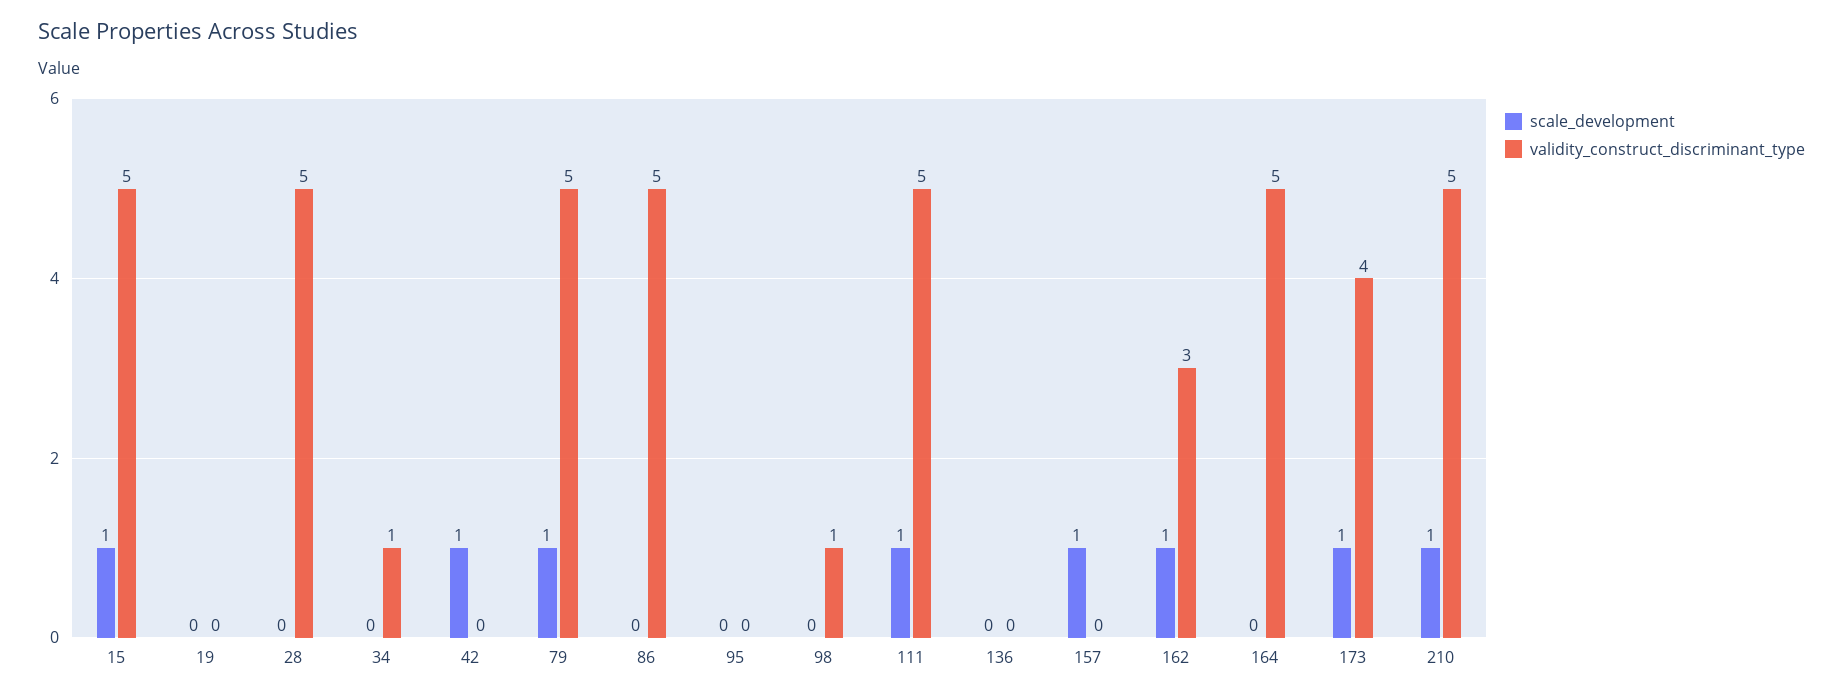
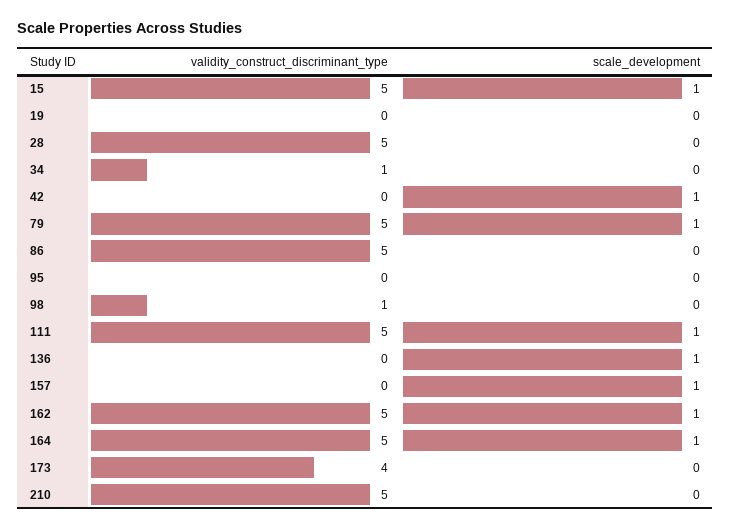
scale_development, 136: 0 -> 1
validity_construct_discriminant_type, 162: 3 -> 5
scale_development, 164: 0 -> 1
scale_development, 173: 1 -> 0
scale_development, 210: 1 -> 0

